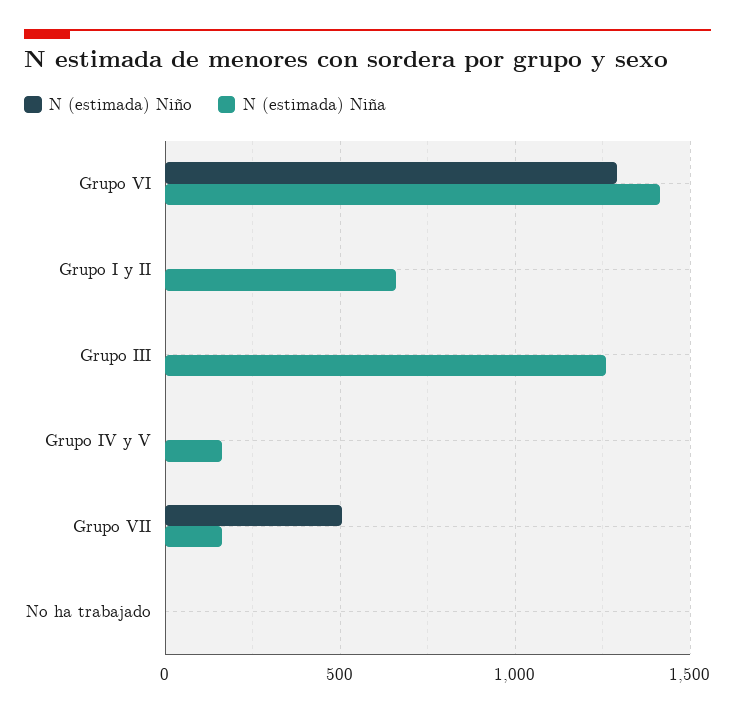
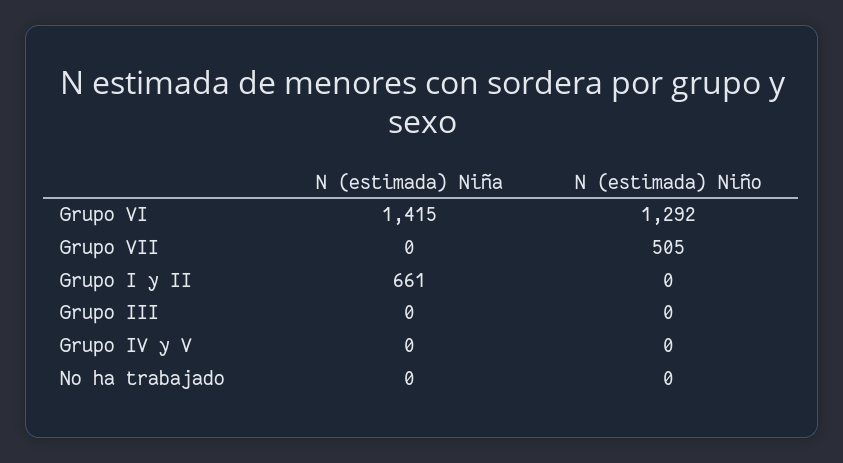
N (estimada) Niña, Grupo III: 1250 -> 0
N (estimada) Niña, Grupo IV y V: 150 -> 0
N (estimada) Niña, Grupo VII: 150 -> 0

